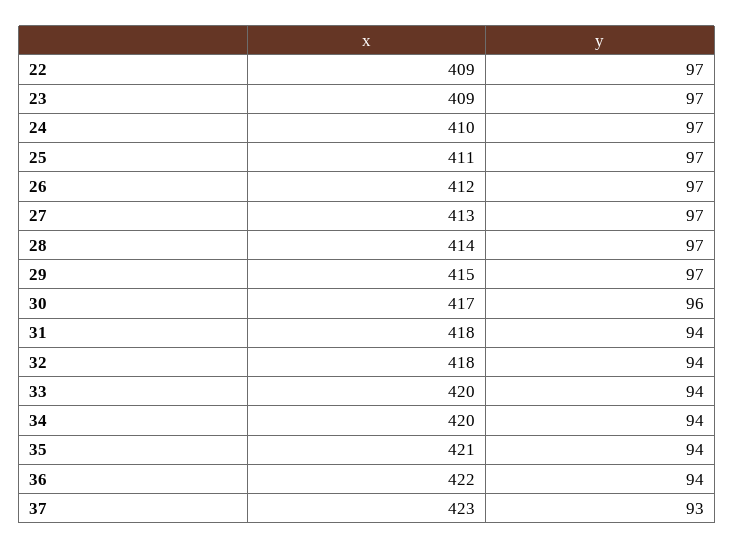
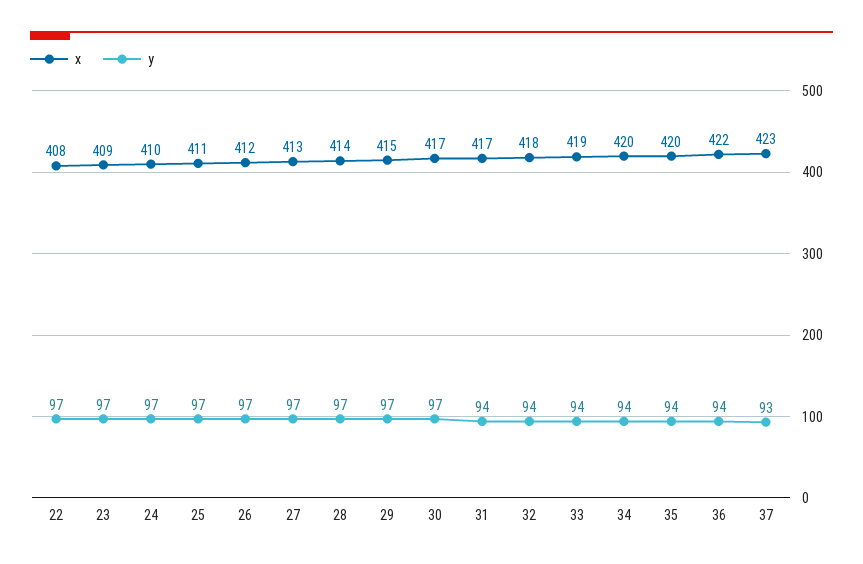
x, 22: 409 -> 408
y, 30: 96 -> 97
x, 31: 418 -> 417
x, 33: 420 -> 419
x, 35: 421 -> 420

